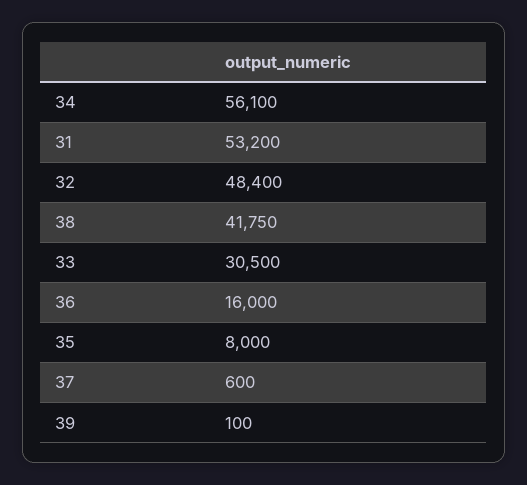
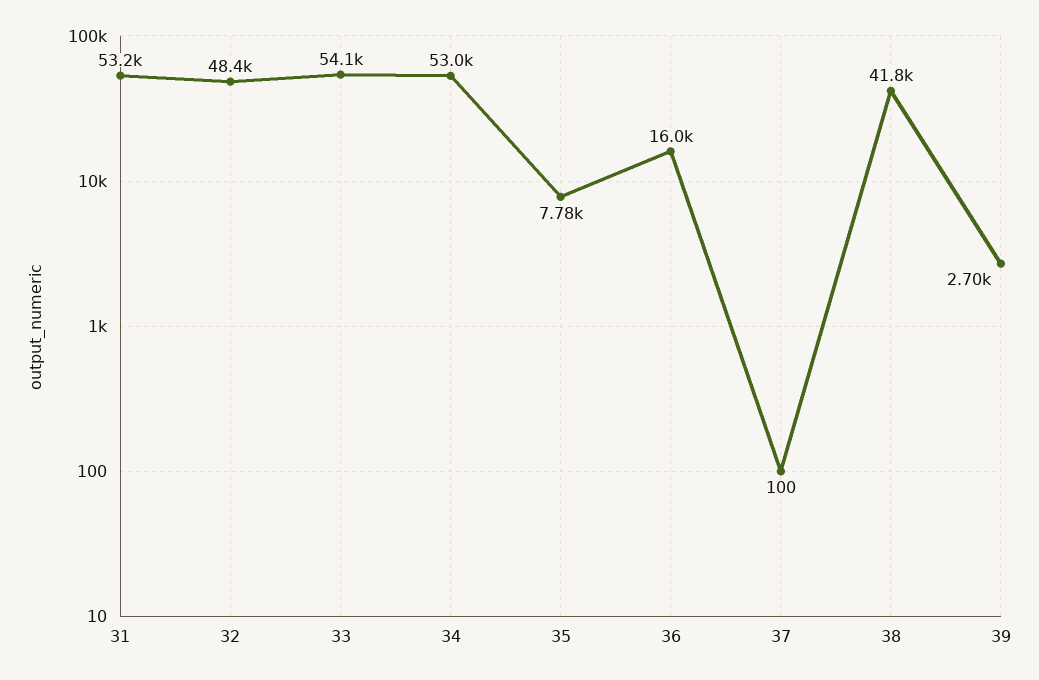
34: 56100 -> 53000
33: 30500 -> 54100
35: 8000 -> 7780
37: 600 -> 100
39: 100 -> 2700

